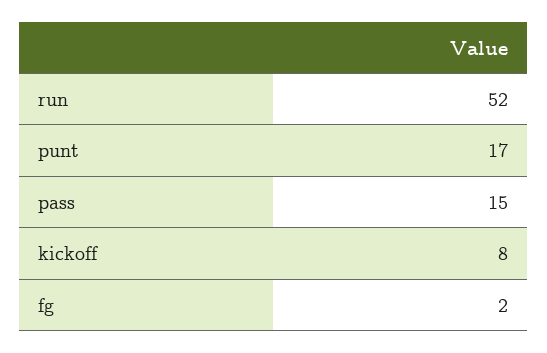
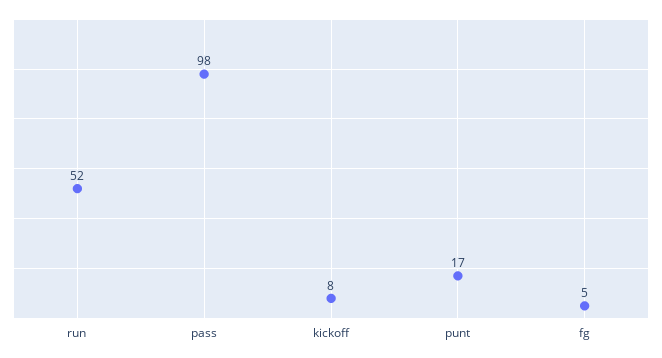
pass: 15 -> 98
fg: 2 -> 5

